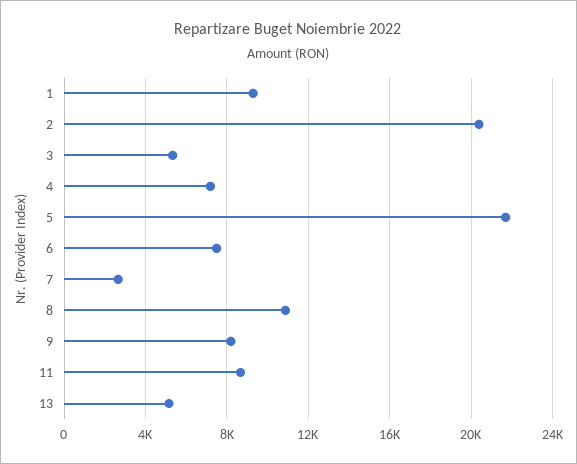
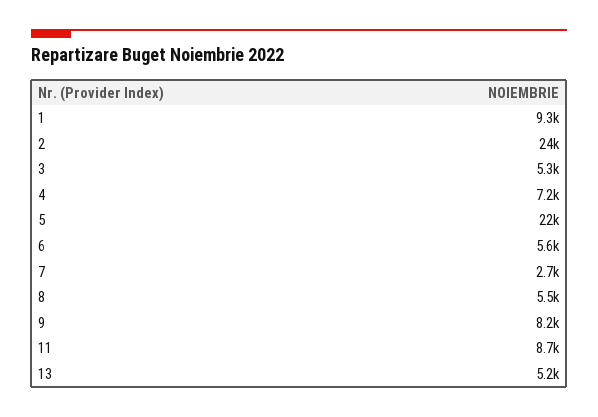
2: 20500 -> 24000
6: 7500 -> 5600
8: 11000 -> 5500

